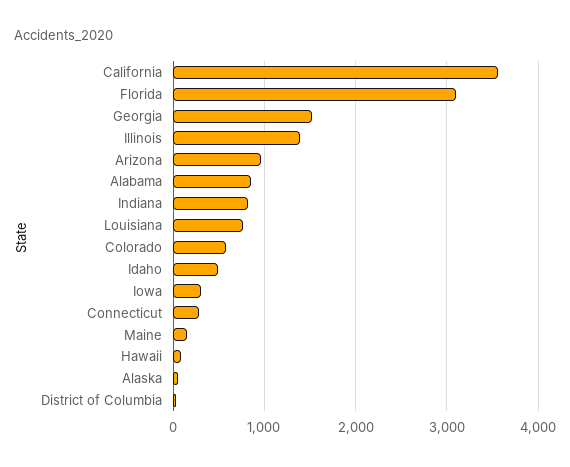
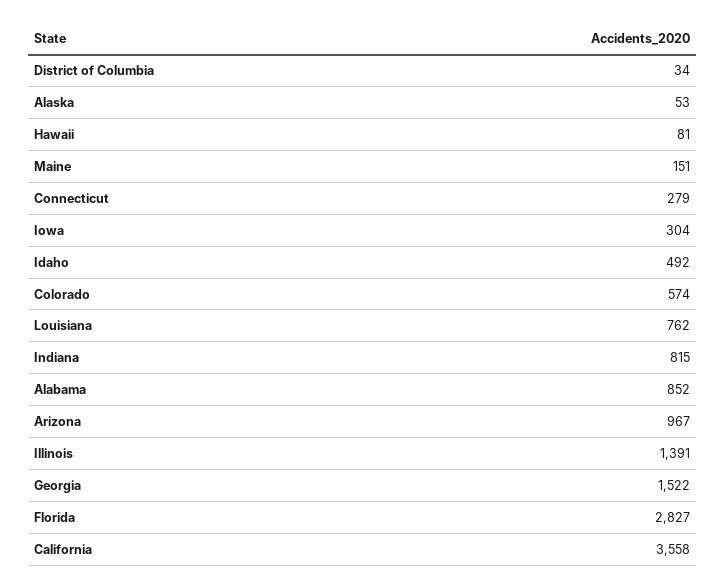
Florida: 3100 -> 2827

